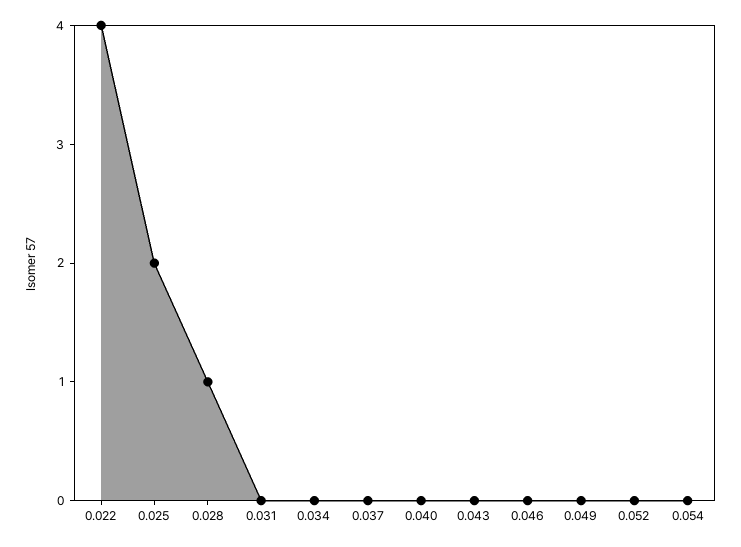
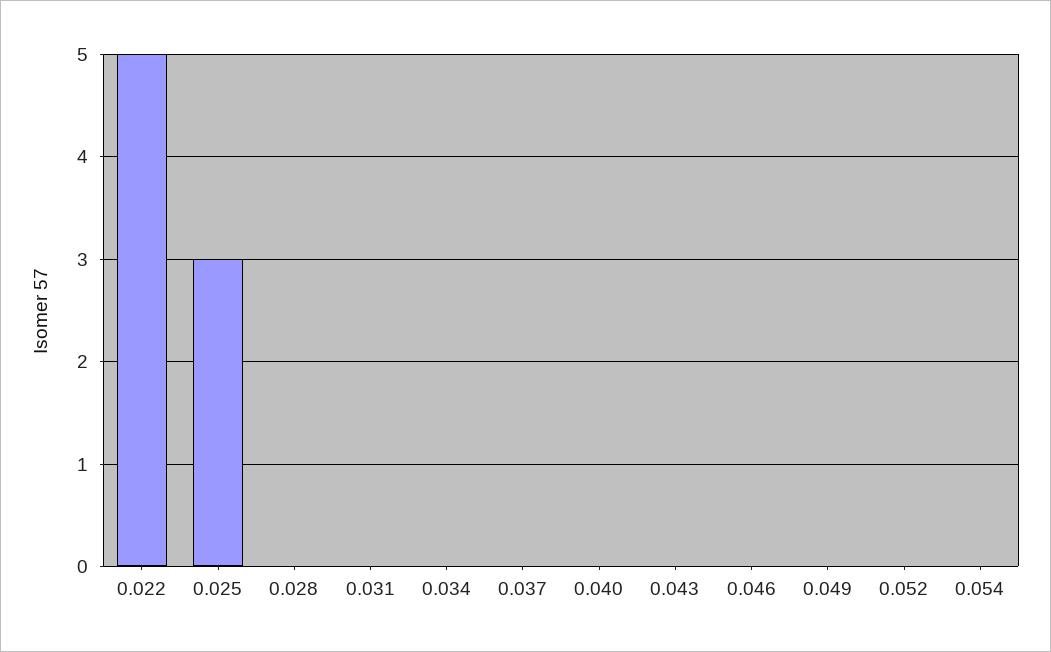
0.022: 4 -> 5
0.025: 2 -> 3
0.028: 1 -> 0

